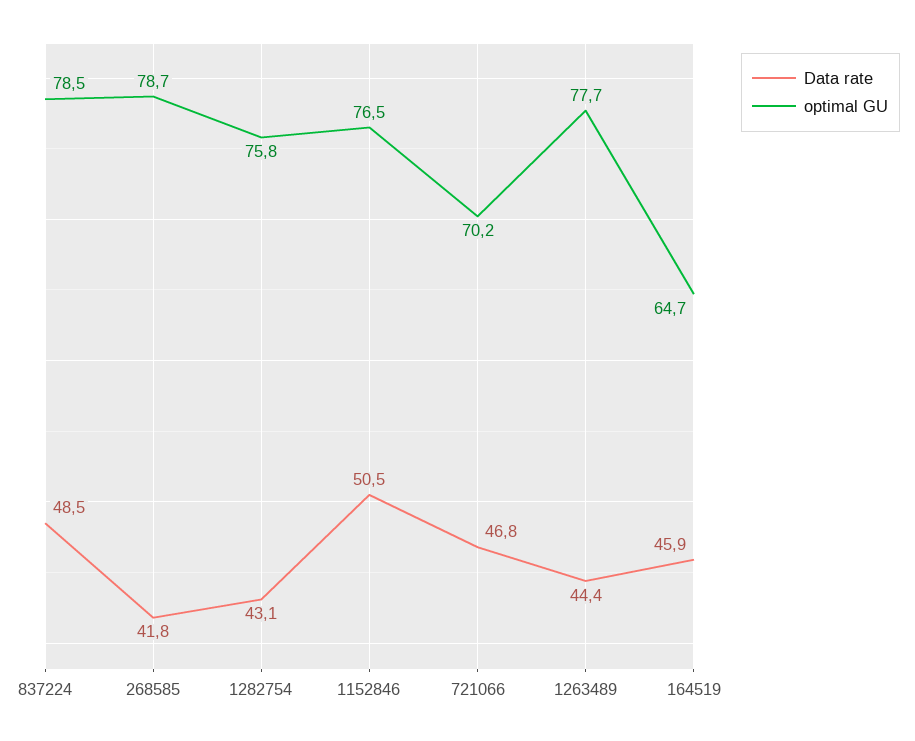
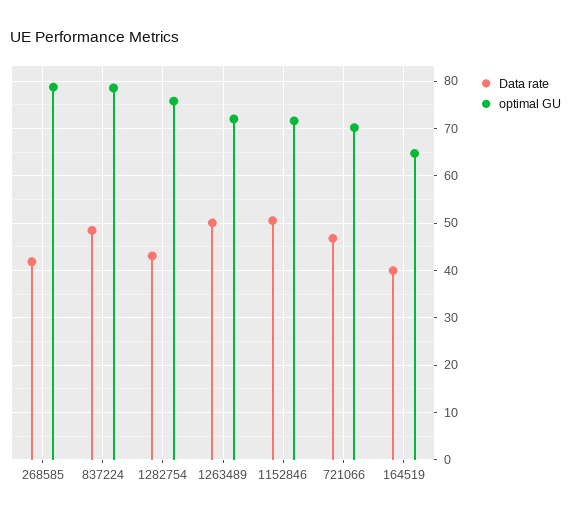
optimal GU, 1152846: 76.5 -> 72
Data rate, 1263489: 44.4 -> 50
optimal GU, 1263489: 77.7 -> 72
Data rate, 164519: 45.9 -> 40

